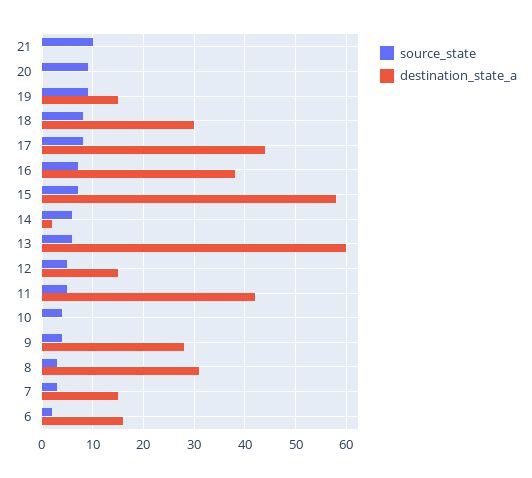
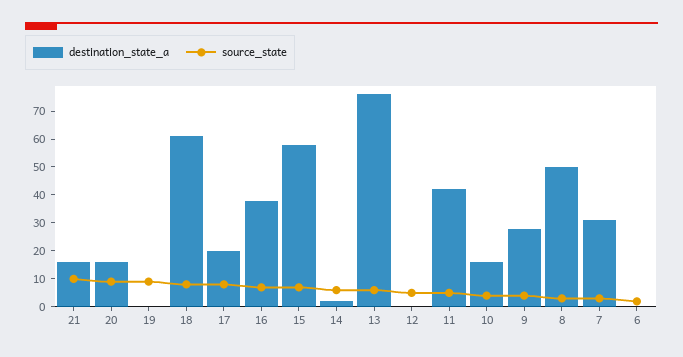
destination_state_a, 21: 0 -> 15
destination_state_a, 20: 0 -> 15
destination_state_a, 19: 15 -> 0
destination_state_a, 18: 30 -> 60
destination_state_a, 17: 45 -> 20
destination_state_a, 13: 60 -> 75
destination_state_a, 12: 15 -> 0
destination_state_a, 10: 0 -> 15
destination_state_a, 8: 30 -> 50
destination_state_a, 7: 15 -> 30
destination_state_a, 6: 15 -> 0

